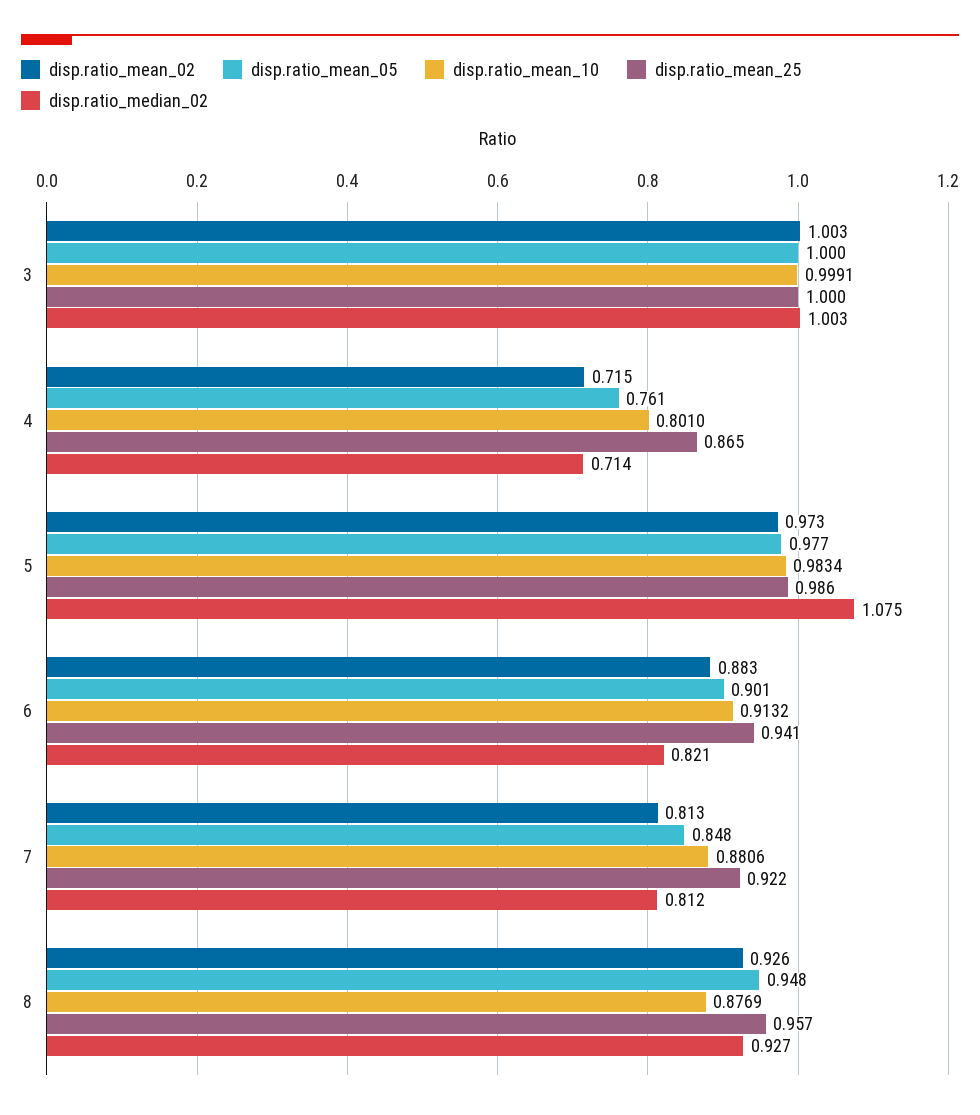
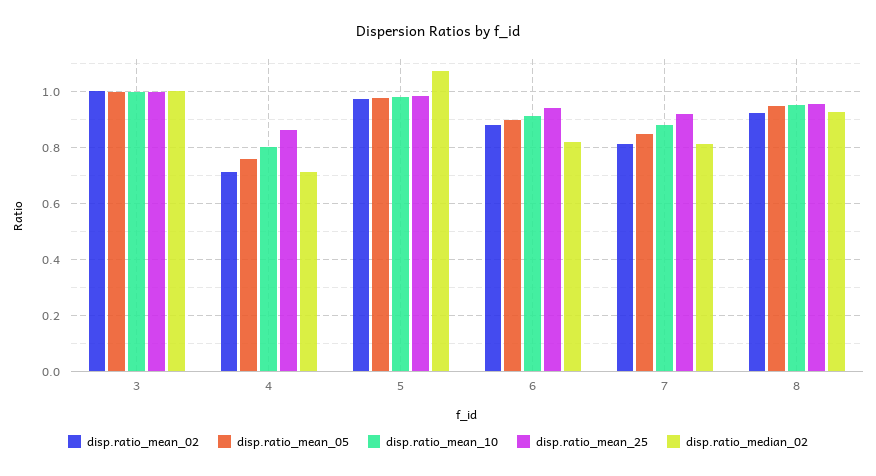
disp.ratio_mean_10, 8: 0.8769 -> 0.95

